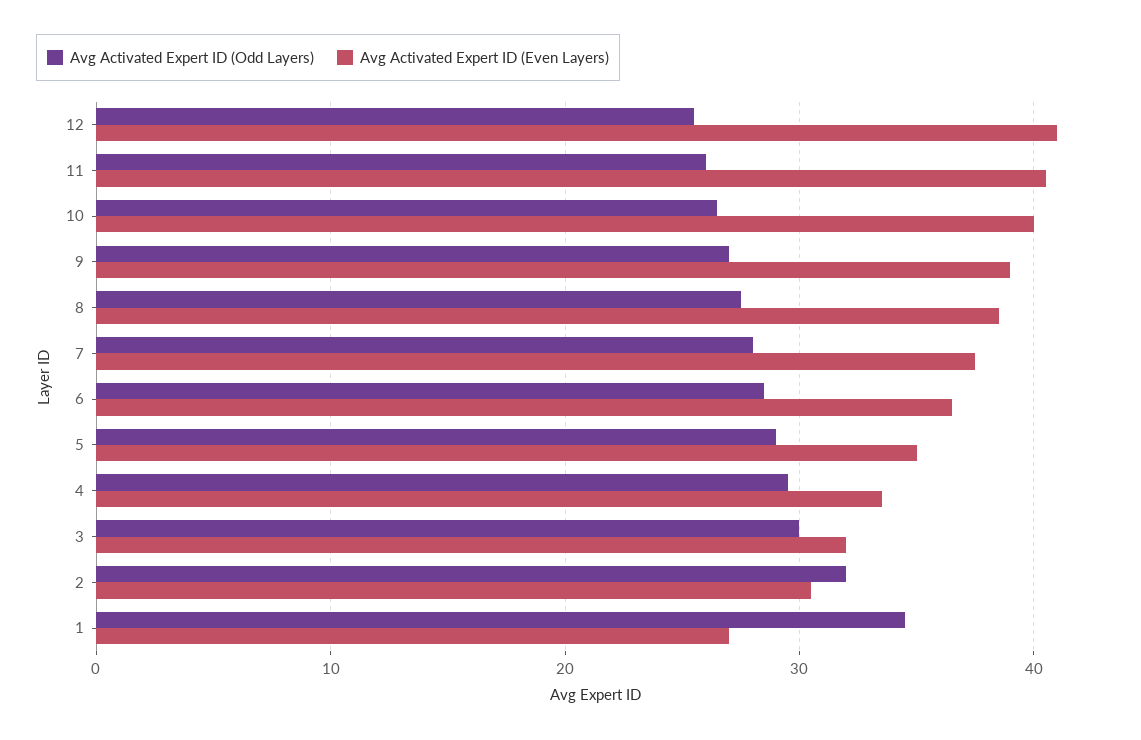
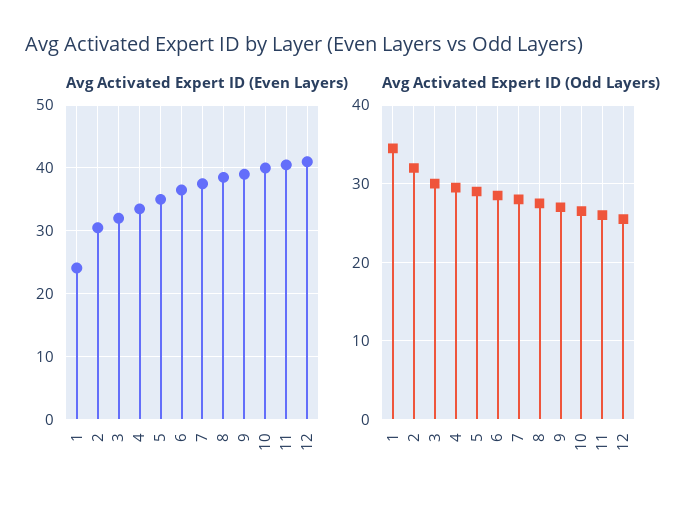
Avg Activated Expert ID (Even Layers), 1: 27 -> 24

